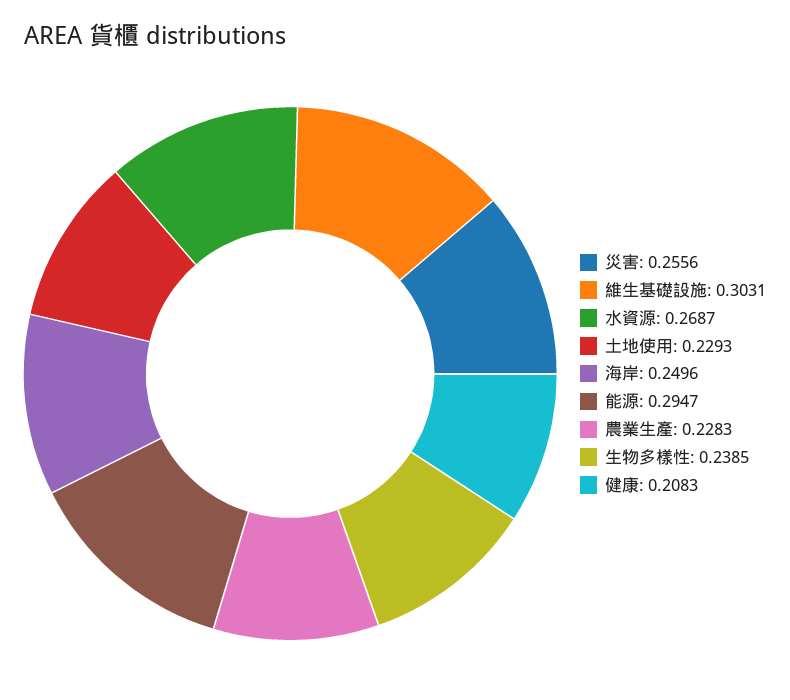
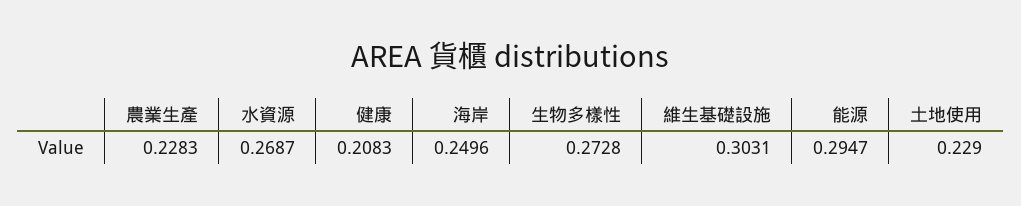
災害: 0.2556 -> none
土地使用: 0.2293 -> 0.229
生物多樣性: 0.2385 -> 0.2728

